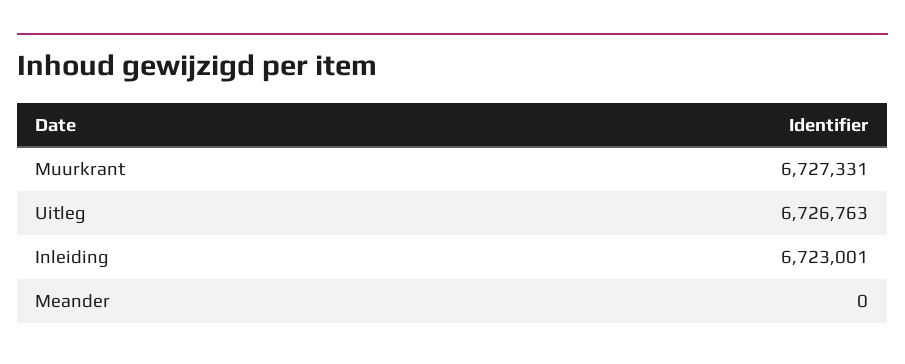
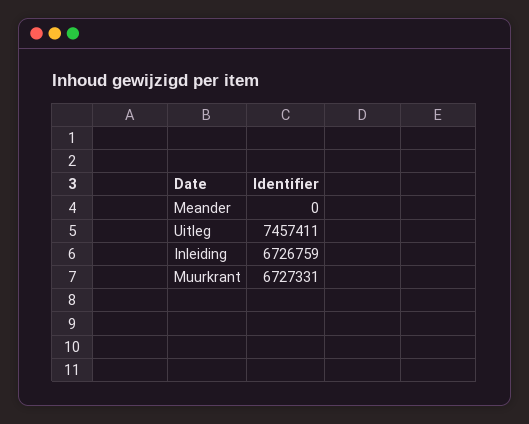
Uitleg: 6726763 -> 7457411
Inleiding: 6723001 -> 6726759

